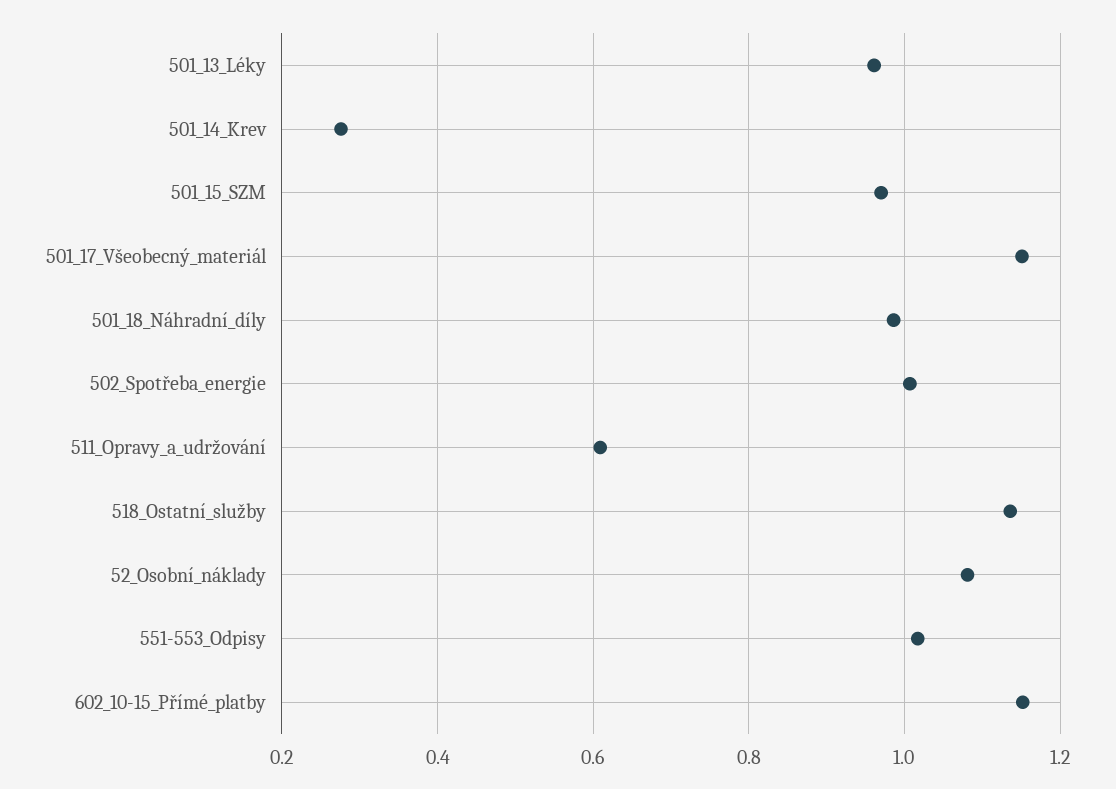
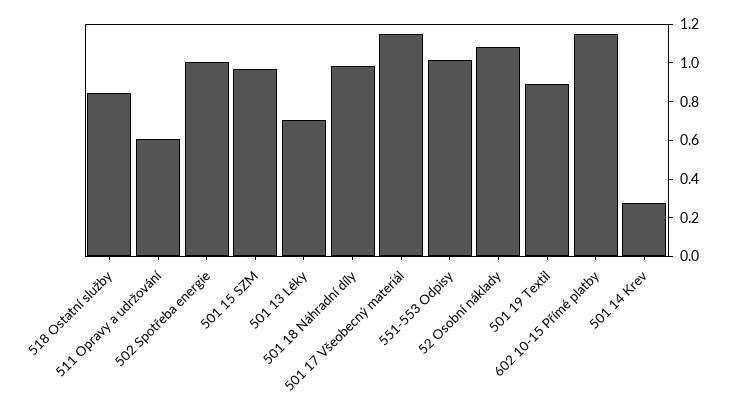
501_13_Léky: 0.96 -> 0.7
518_Ostatní_služby: 1.14 -> 0.85
501 19 Textil: none -> 0.9

